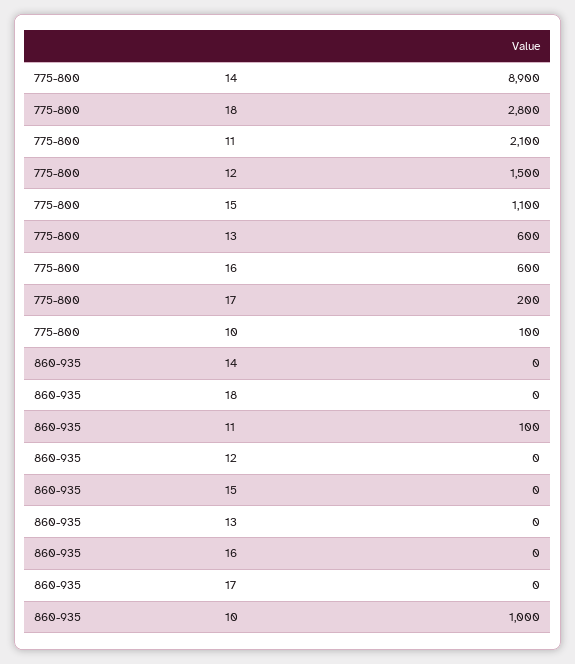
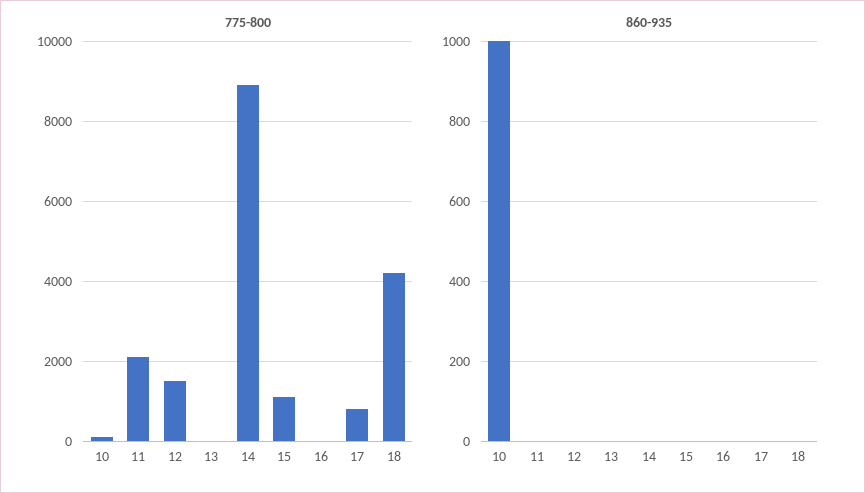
775-800, 18: 2800 -> 4200
775-800, 13: 600 -> 0
775-800, 16: 600 -> 0
775-800, 17: 200 -> 800
860-935, 11: 100 -> 0

